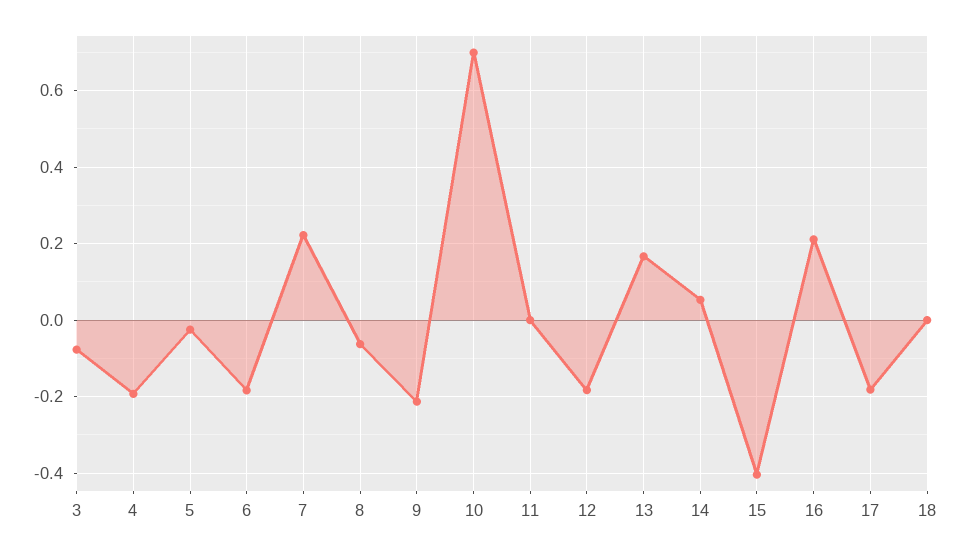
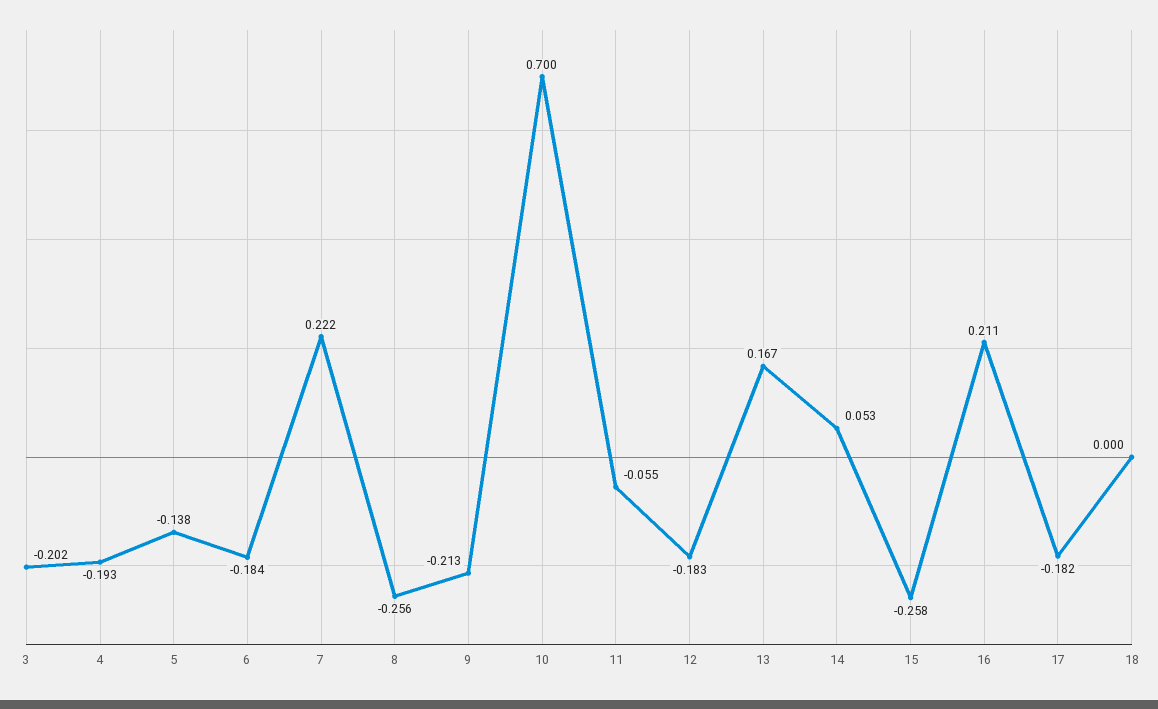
3: -0.08 -> -0.202
5: -0.02 -> -0.138
8: -0.06 -> -0.256
11: 0 -> -0.055
15: -0.4 -> -0.258

